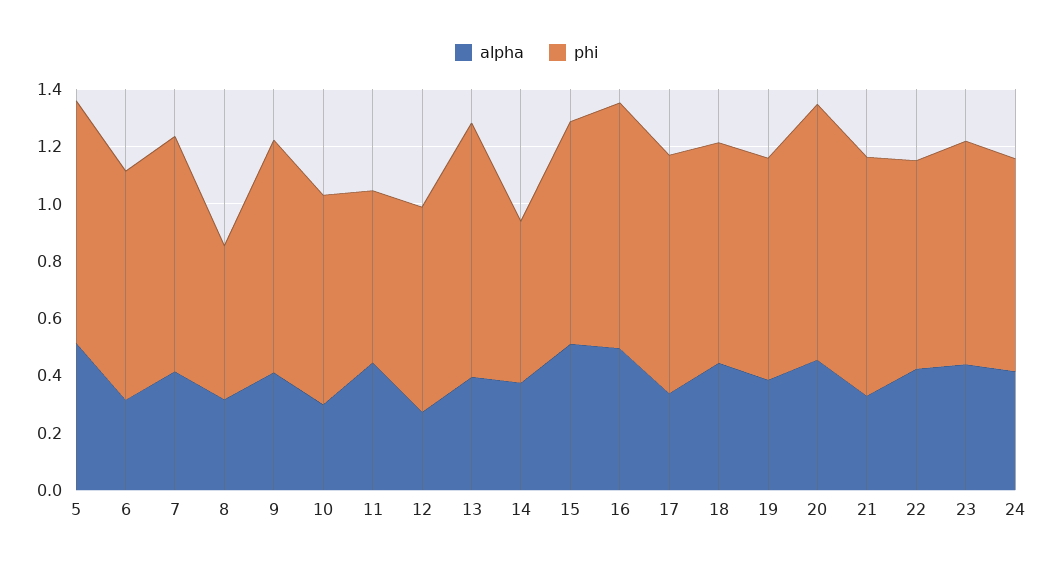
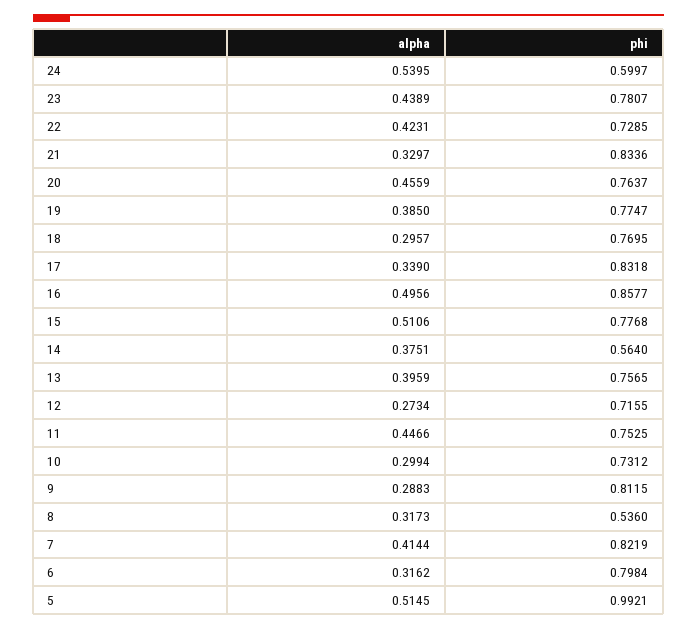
phi, 5: 0.85 -> 0.9921
alpha, 9: 0.4 -> 0.2883
phi, 11: 0.6 -> 0.7525
phi, 13: 0.9 -> 0.7565
alpha, 18: 0.45 -> 0.2957
phi, 20: 0.9 -> 0.7637
alpha, 24: 0.4 -> 0.5395
phi, 24: 0.75 -> 0.5997

